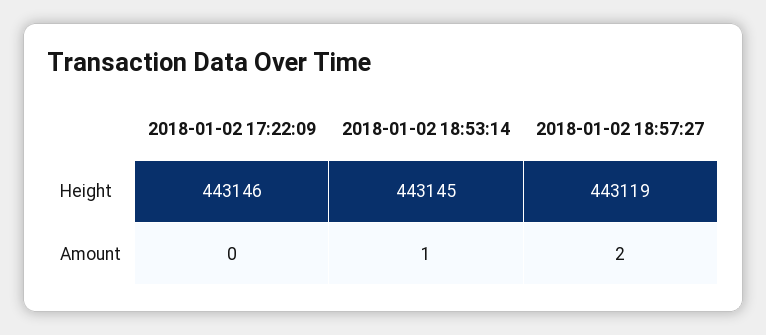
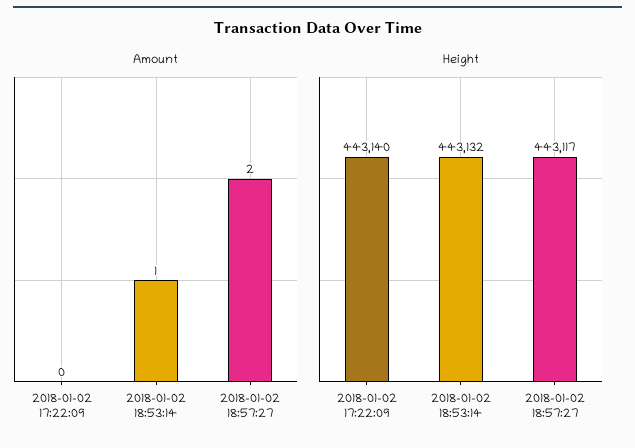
Height, 2018-01-02 17:22:09: 443146 -> 443140
Height, 2018-01-02 18:53:14: 443145 -> 443132
Height, 2018-01-02 18:57:27: 443119 -> 443117

